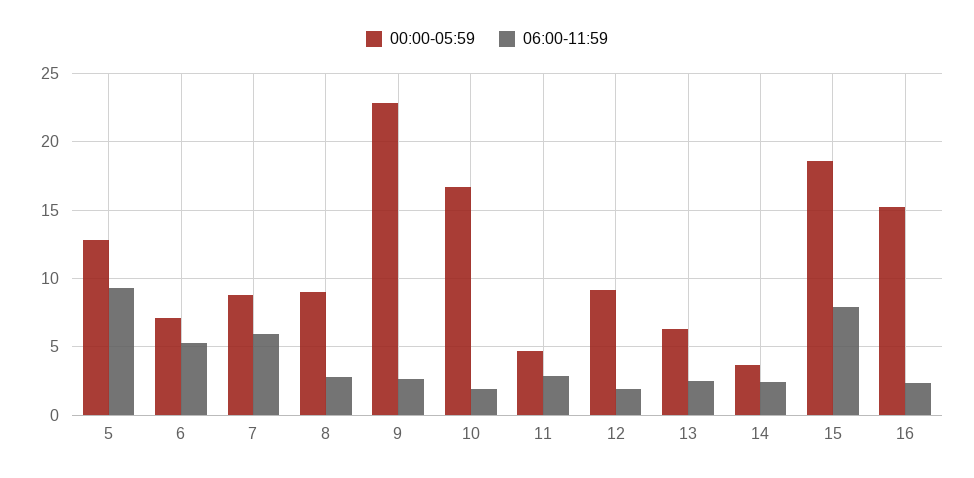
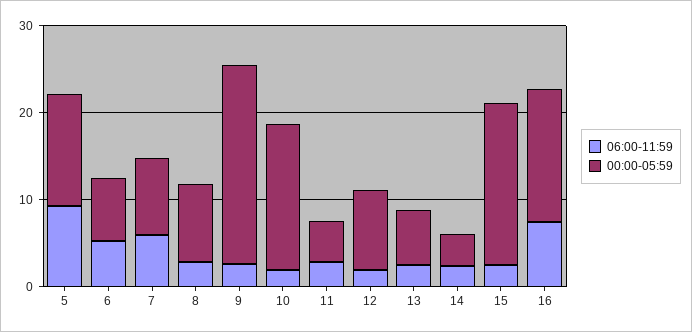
06:00-11:59, 15: 8 -> 2
06:00-11:59, 16: 2.5 -> 8

